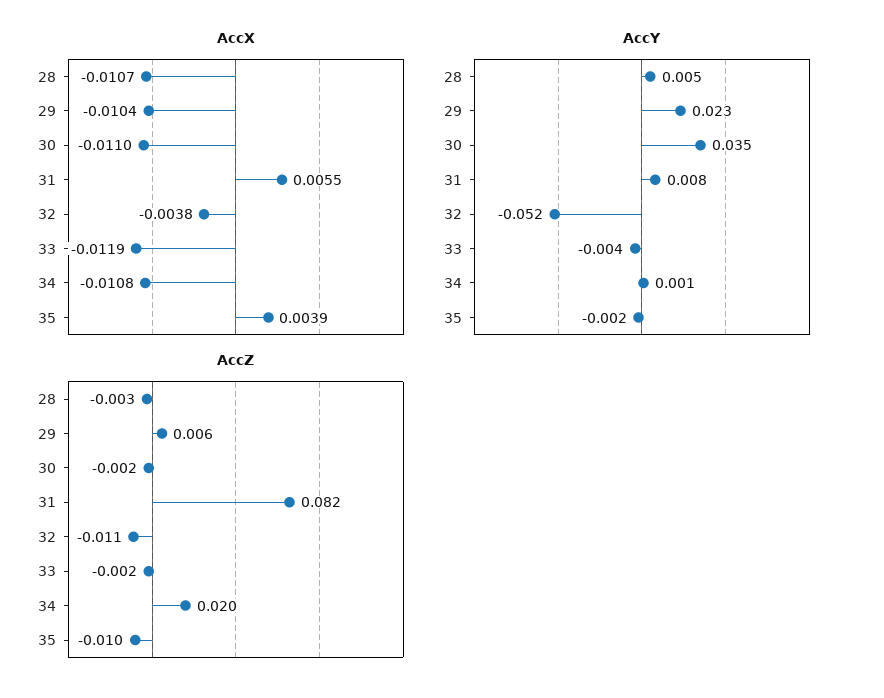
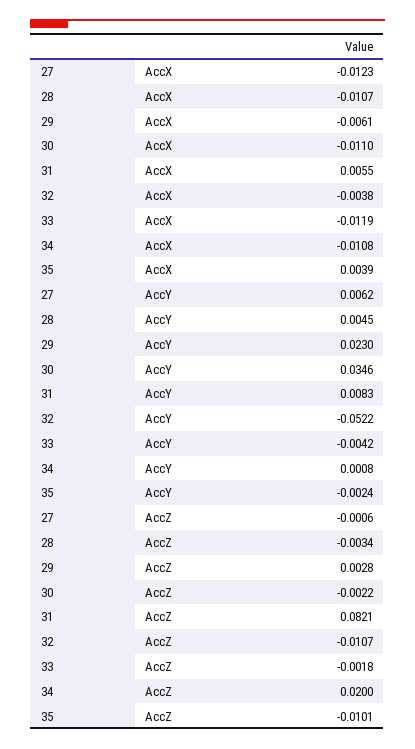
AccX, 29: -0.0104 -> -0.0061
AccZ, 29: 0.006 -> 0.0028
AccX, 27: none -> -0.0123
AccY, 27: none -> 0.0062
AccZ, 27: none -> -0.0006

